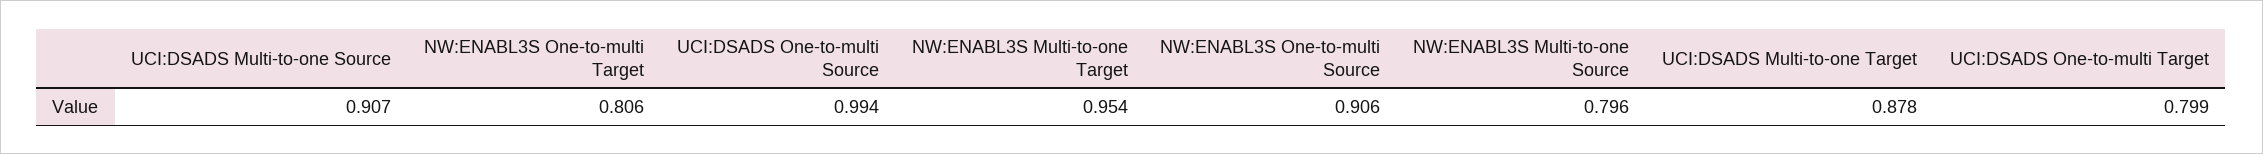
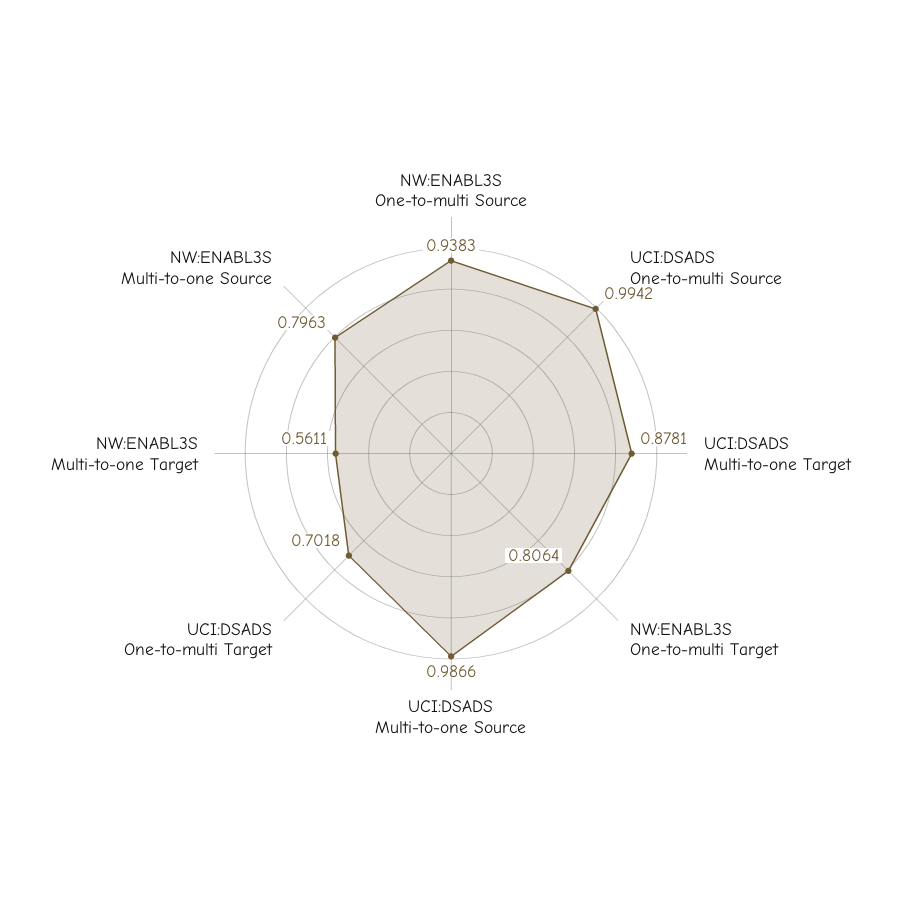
UCI:DSADS Multi-to-one Source: 0.907 -> 0.9866
NW:ENABL3S Multi-to-one Target: 0.954 -> 0.5611
NW:ENABL3S One-to-multi Source: 0.906 -> 0.9383
UCI:DSADS One-to-multi Target: 0.799 -> 0.7018

